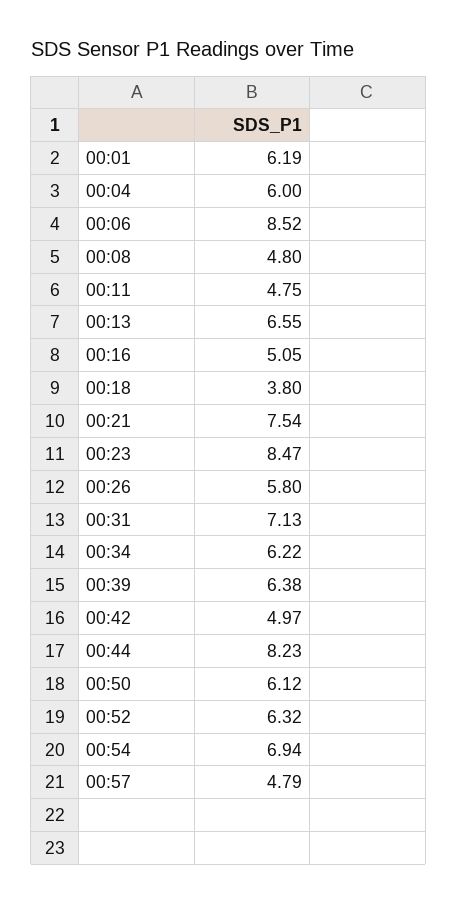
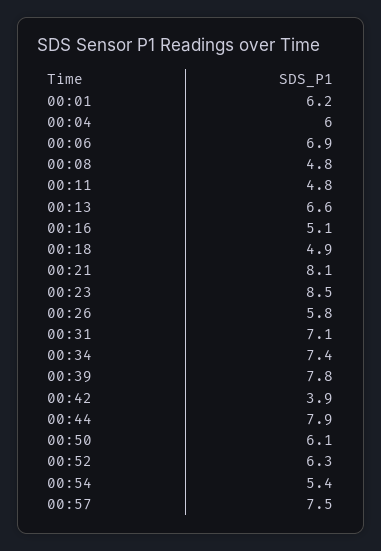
00:06: 8.52 -> 6.9
00:18: 3.8 -> 4.9
00:21: 7.54 -> 8.1
00:34: 6.22 -> 7.4
00:39: 6.38 -> 7.8
00:42: 4.97 -> 3.9
00:44: 8.23 -> 7.9
00:54: 6.94 -> 5.4
00:57: 4.79 -> 7.5

